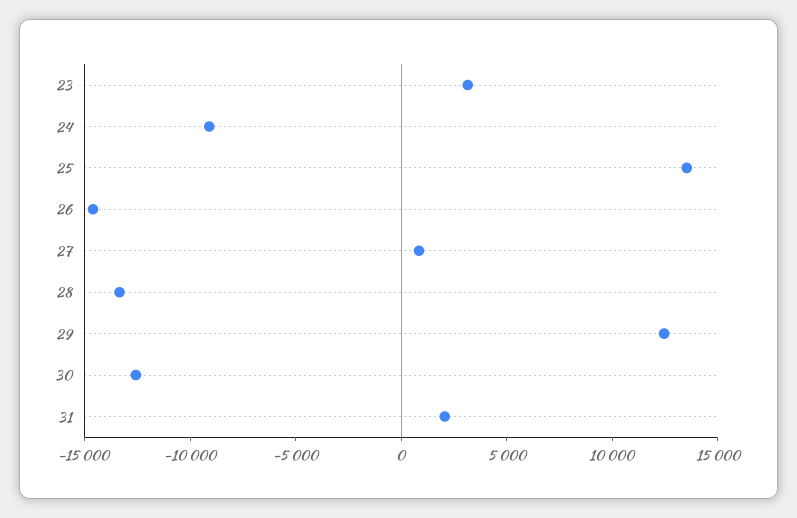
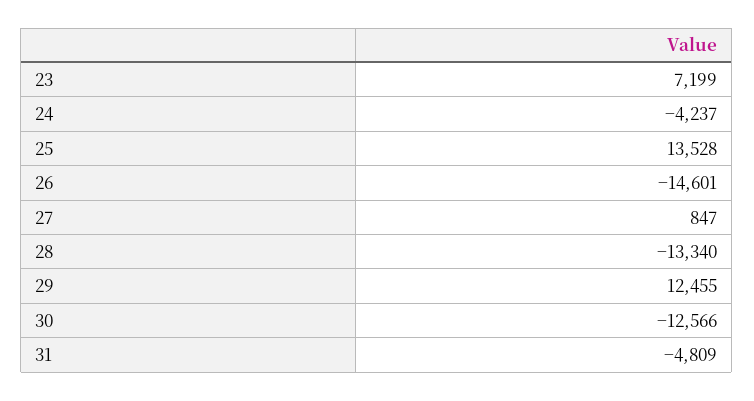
23: 3000 -> 7199
24: -9000 -> -4237
31: 2000 -> -4809

